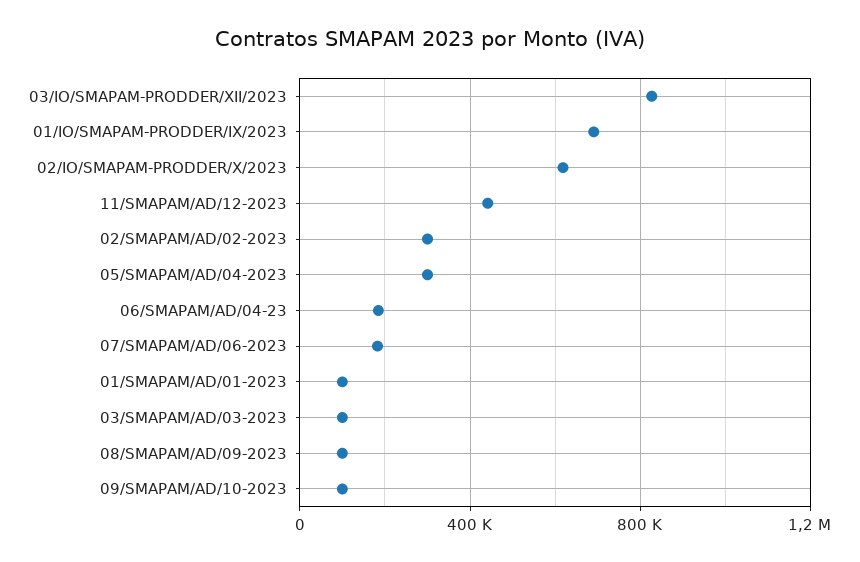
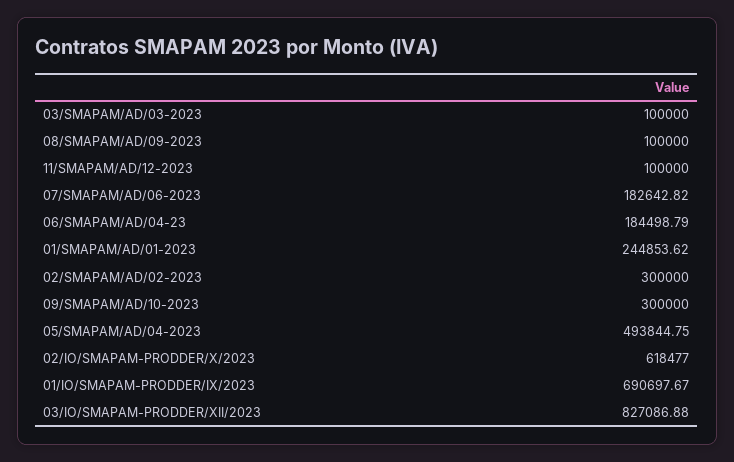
11/SMAPAM/AD/12-2023: 450000 -> 100000
05/SMAPAM/AD/04-2023: 300000 -> 493844.75
01/SMAPAM/AD/01-2023: 100000 -> 244853.62
09/SMAPAM/AD/10-2023: 100000 -> 300000

